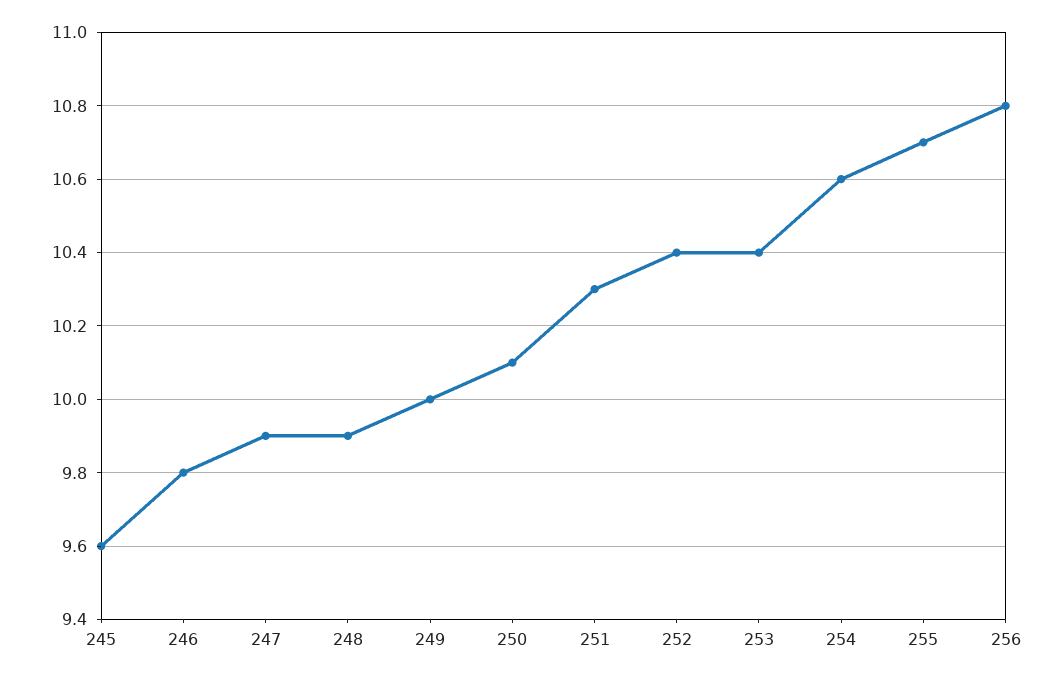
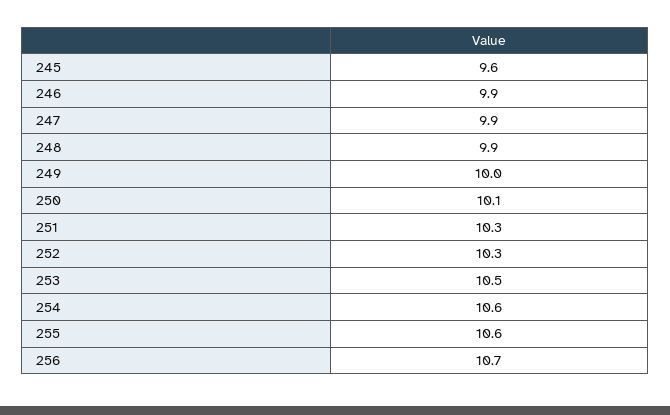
246: 9.8 -> 9.9
252: 10.4 -> 10.3
253: 10.4 -> 10.5
255: 10.7 -> 10.6
256: 10.8 -> 10.7

